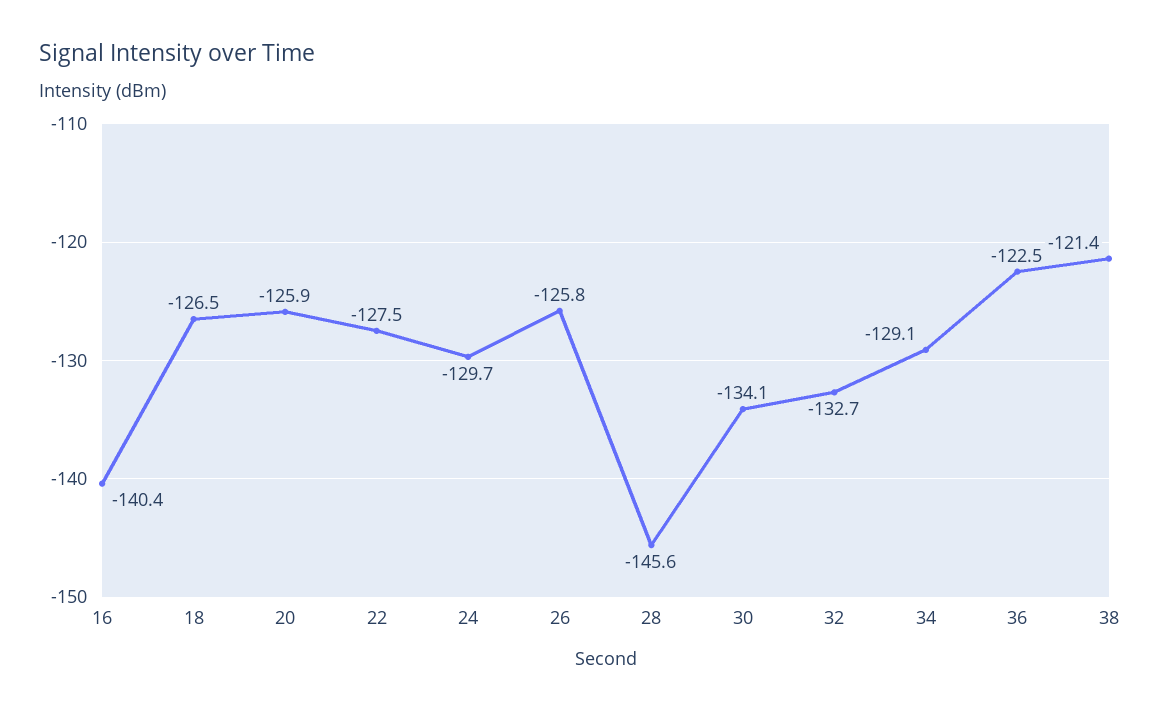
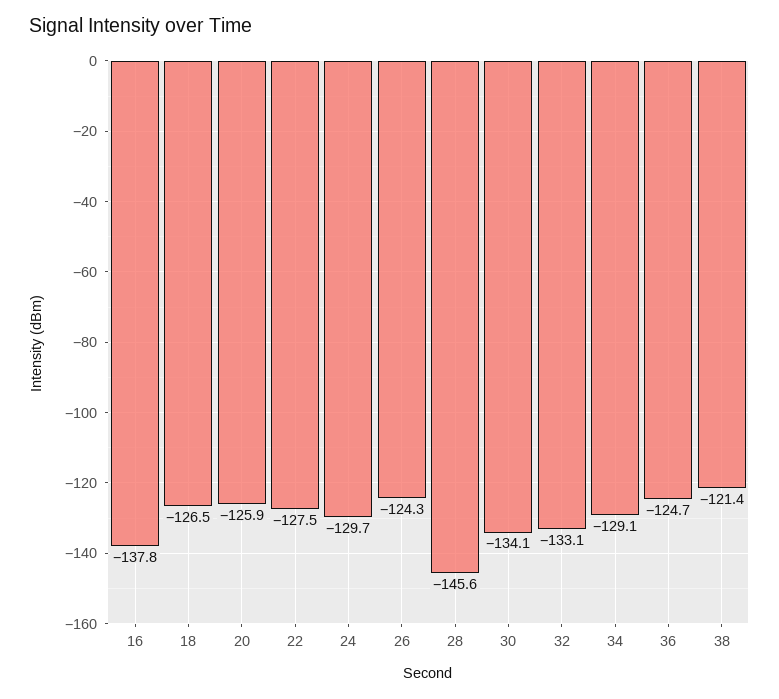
16: -140.4 -> -137.8
26: -125.8 -> -124.3
32: -132.7 -> -133.1
36: -122.5 -> -124.7

